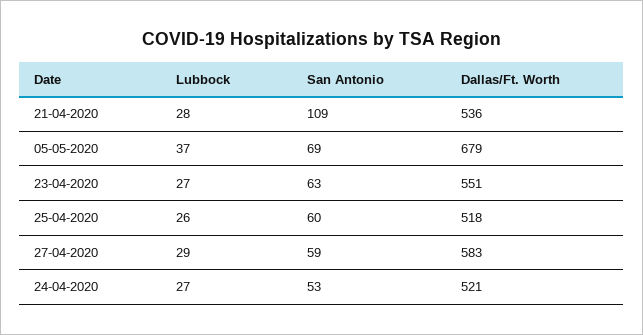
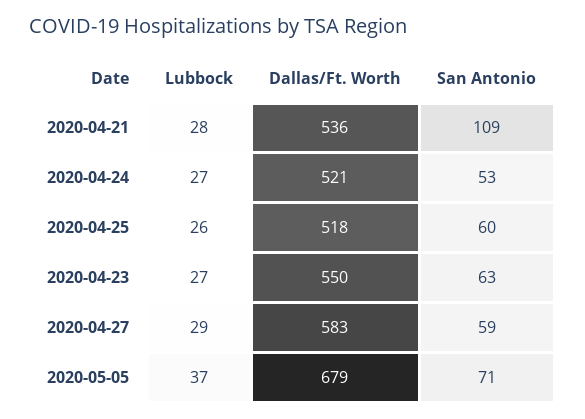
San Antonio, 05-05-2020: 69 -> 71
Dallas/Ft. Worth, 23-04-2020: 551 -> 550

